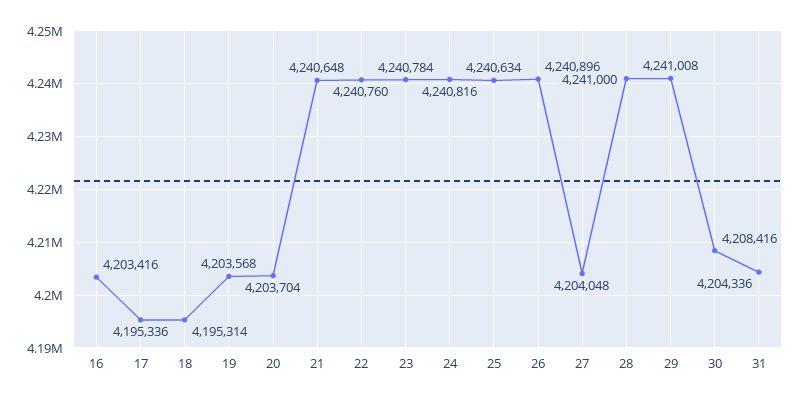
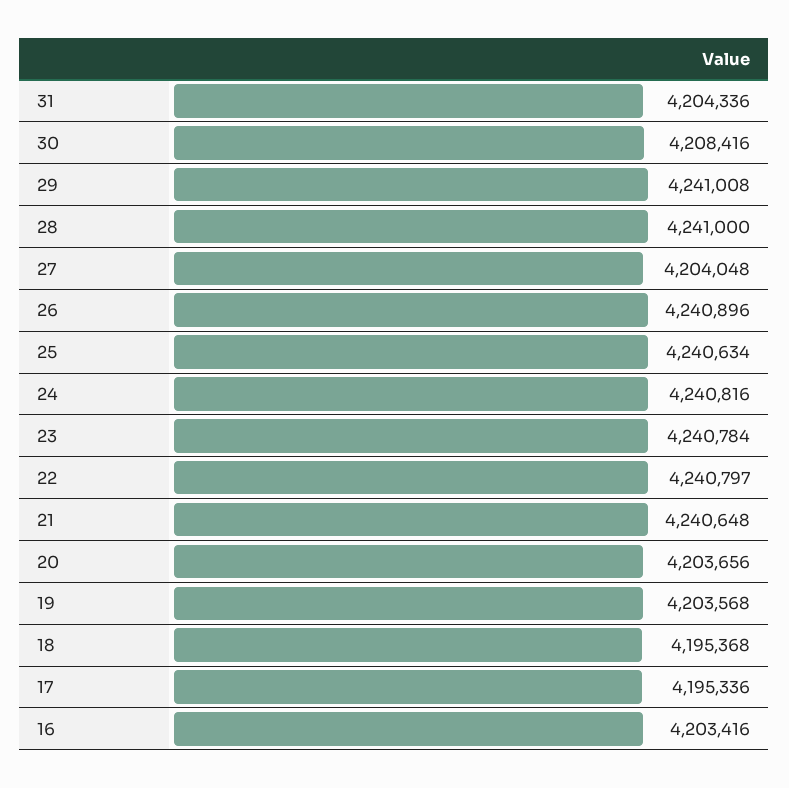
18: 4195314 -> 4195368
20: 4203704 -> 4203656
22: 4240760 -> 4240797

